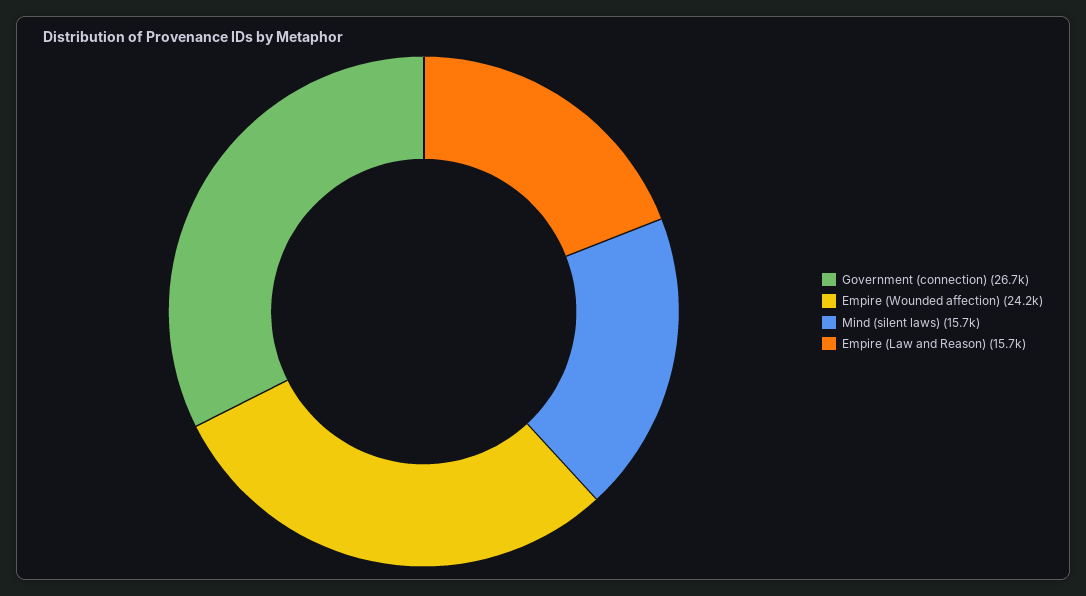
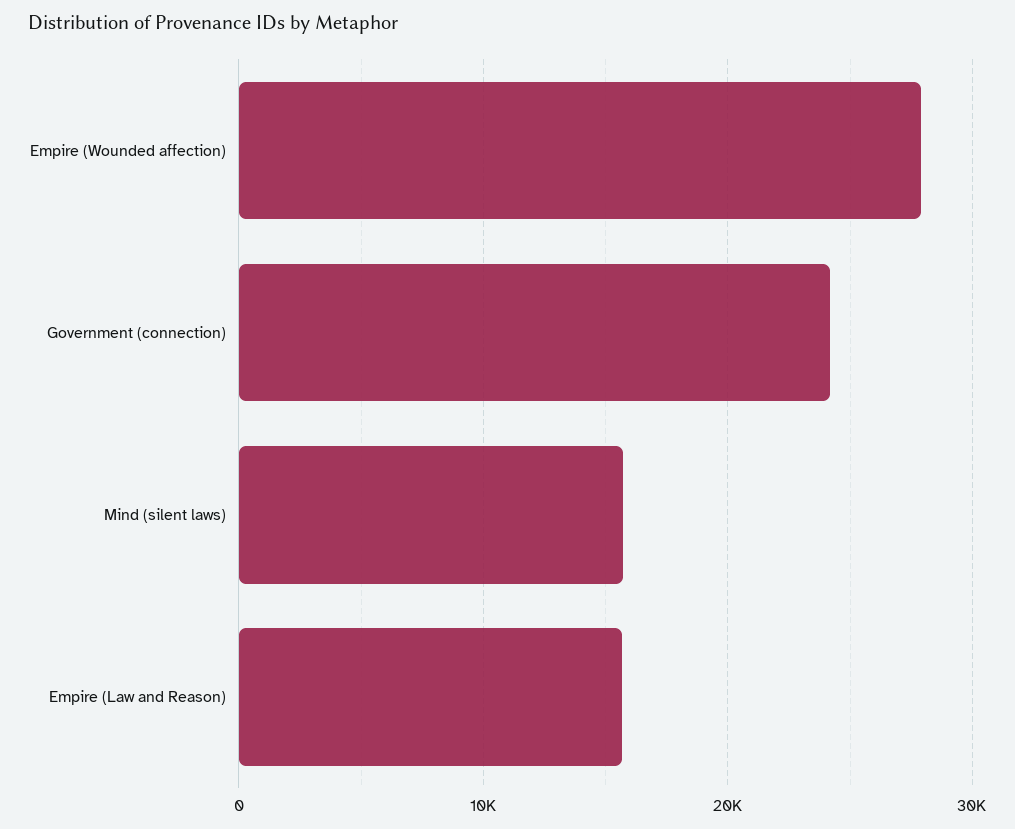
Government (connection): 26700 -> 24000
Empire (Wounded affection): 24200 -> 28000

